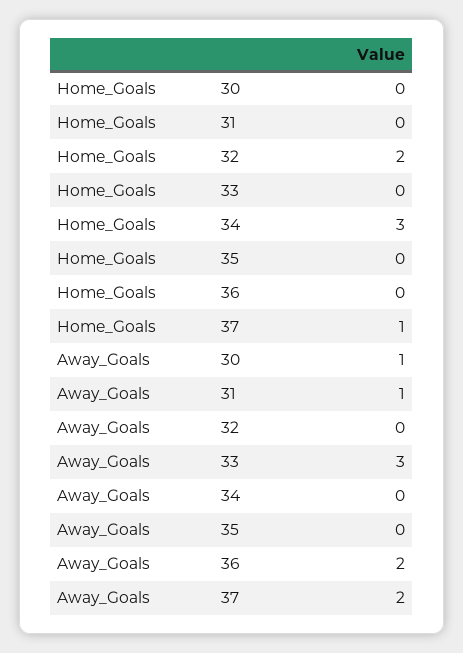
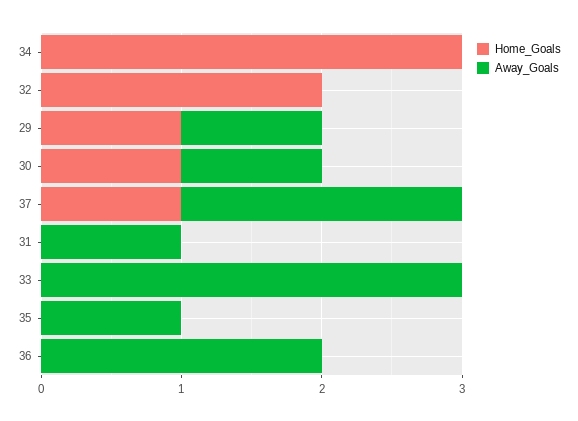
Home_Goals, 30: 0 -> 1
Away_Goals, 35: 0 -> 1
Home_Goals, 29: none -> 1
Away_Goals, 29: none -> 1

